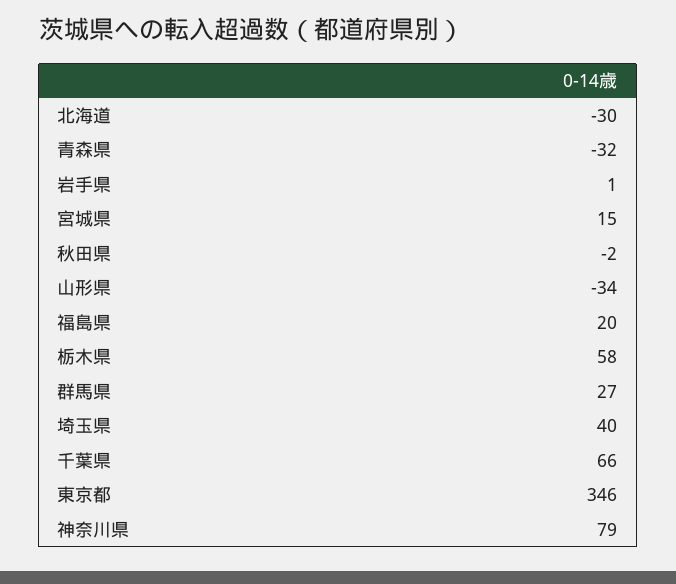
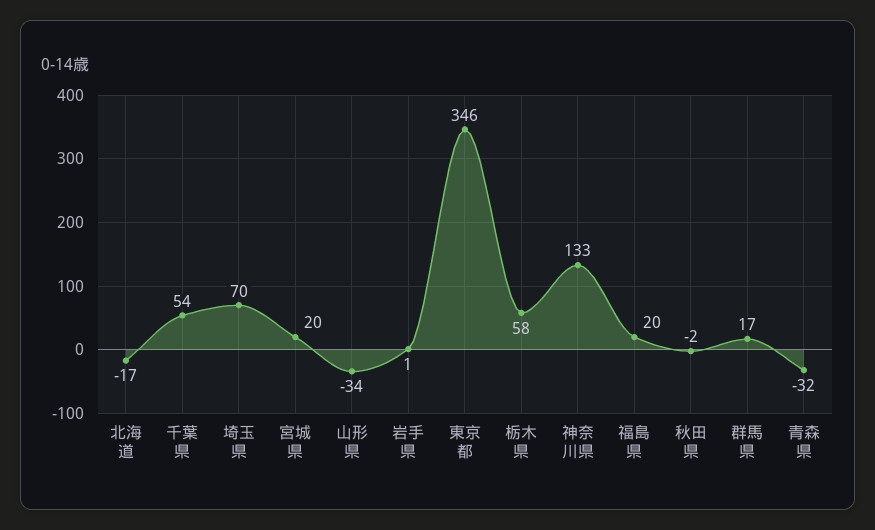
北海道: -30 -> -17
宮城県: 15 -> 20
群馬県: 27 -> 17
埼玉県: 40 -> 70
千葉県: 66 -> 54
神奈川県: 79 -> 133

